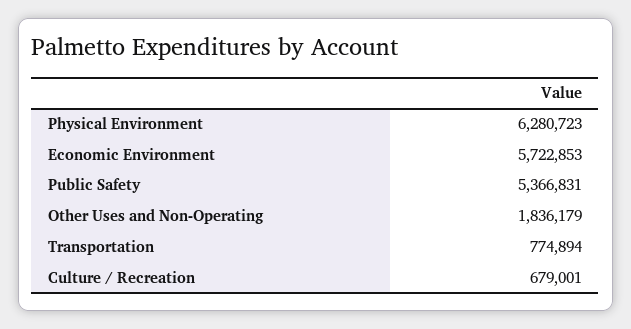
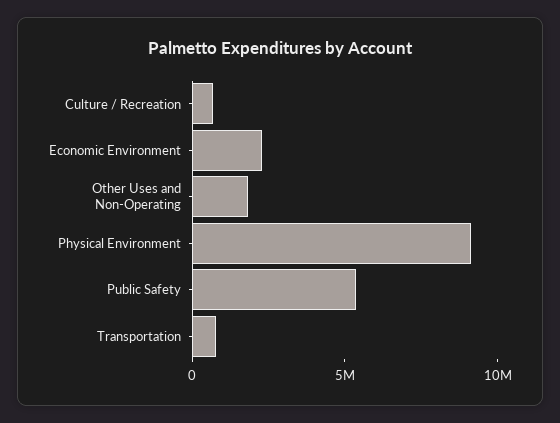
Physical Environment: 6280723 -> 9000000
Economic Environment: 5722853 -> 2000000

